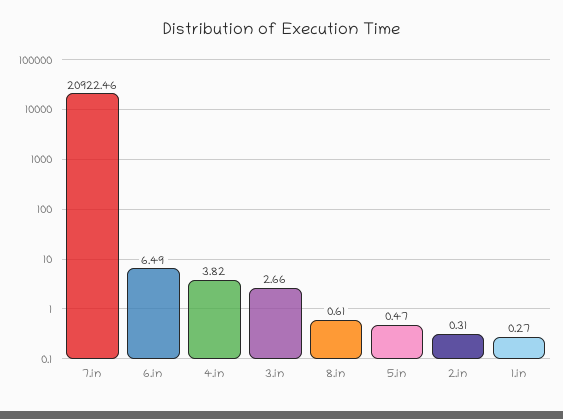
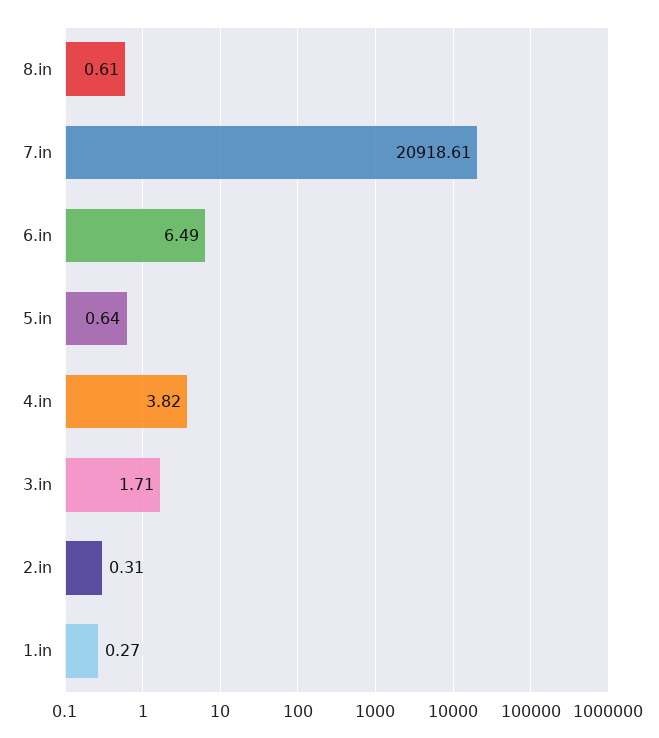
7.in: 20922.46 -> 20918.61
3.in: 2.66 -> 1.71
5.in: 0.47 -> 0.64

